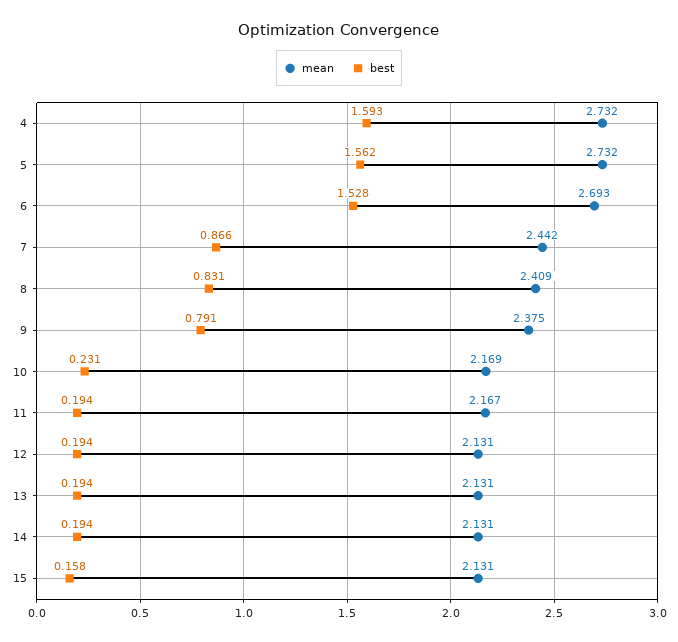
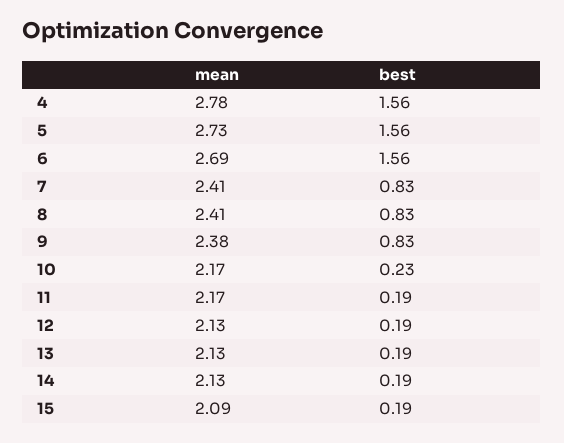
mean, 4: 2.732 -> 2.78
best, 4: 1.593 -> 1.56
best, 6: 1.528 -> 1.56
mean, 7: 2.442 -> 2.41
best, 7: 0.866 -> 0.83
best, 9: 0.791 -> 0.83
mean, 15: 2.131 -> 2.09
best, 15: 0.158 -> 0.19

